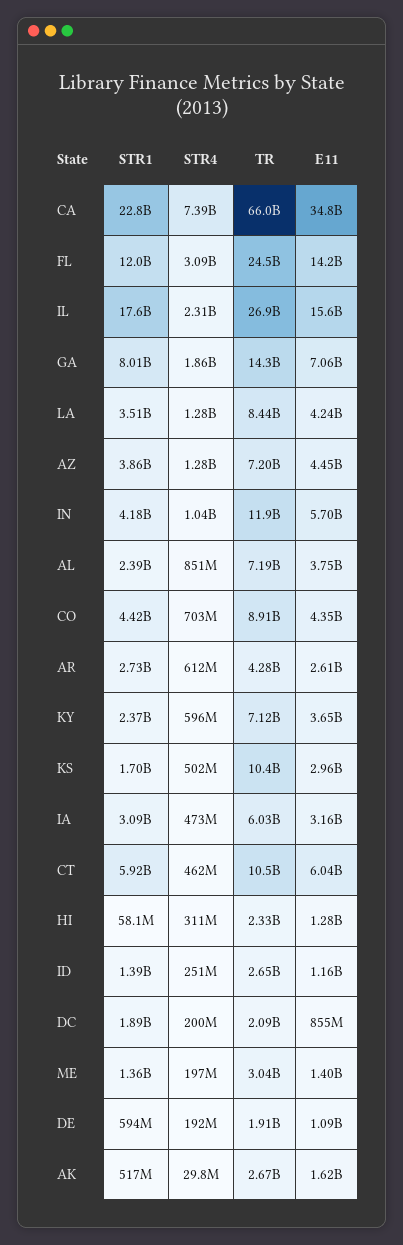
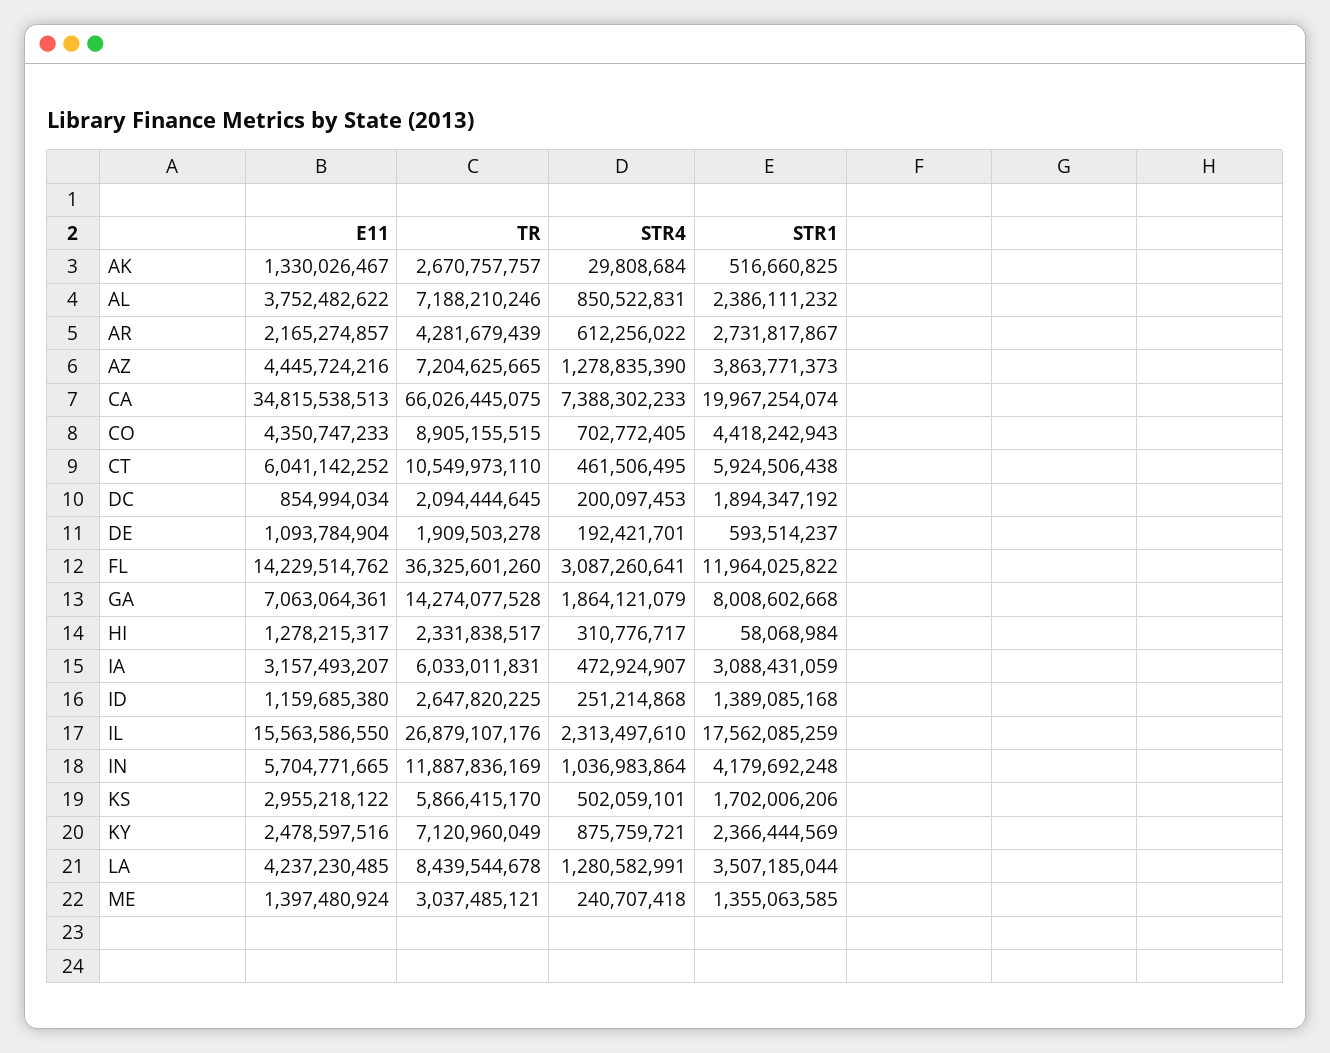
STR1, CA: 22800000000 -> 19967254074
TR, FL: 24500000000 -> 36325601260
E11, AR: 2610000000 -> 2165274857
STR4, KY: 596000000 -> 875759721
E11, KY: 3650000000 -> 2478597516
TR, KS: 10400000000 -> 5866415170
STR4, ME: 197000000 -> 240707418
E11, AK: 1620000000 -> 1330026467

